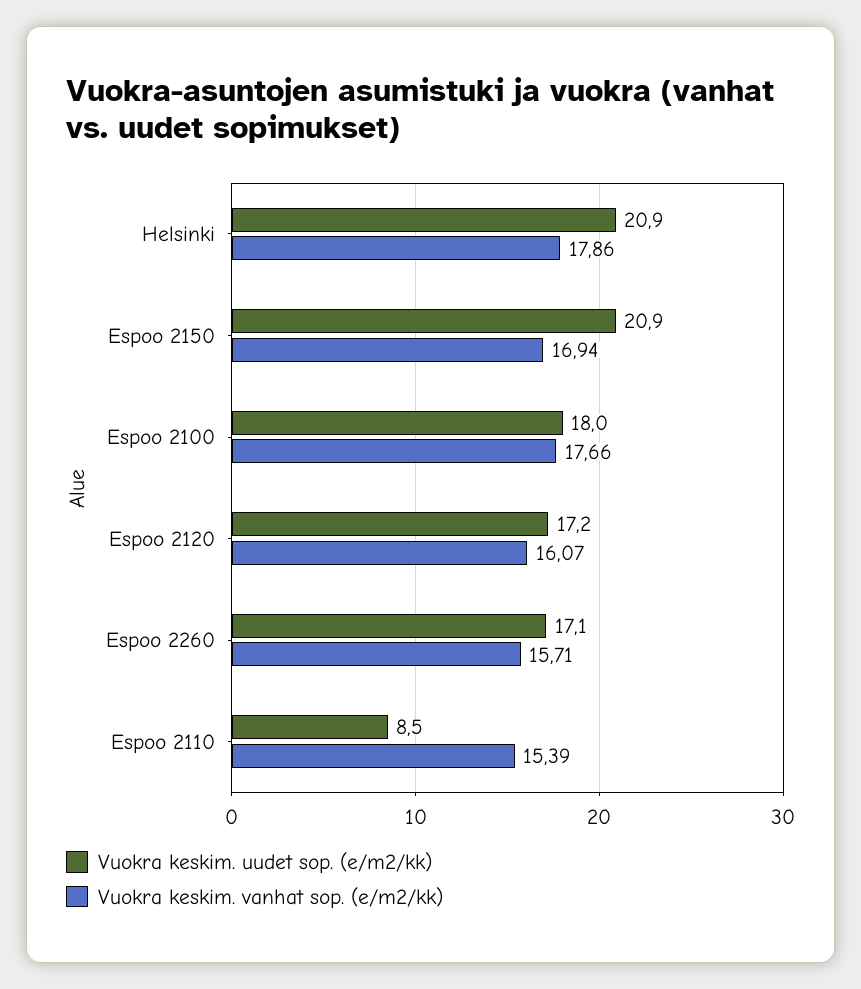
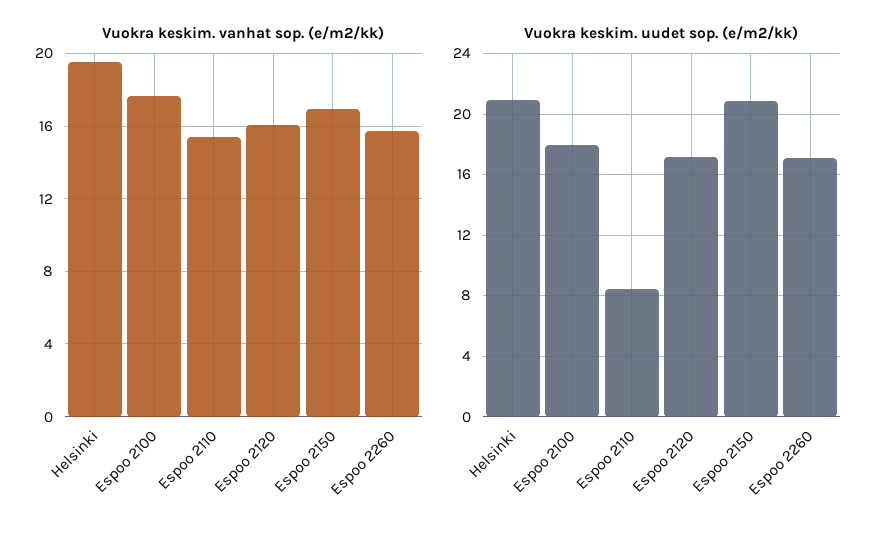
Vuokra keskim. vanhat sop. (e/m2/kk), Helsinki: 17.86 -> 19.5

